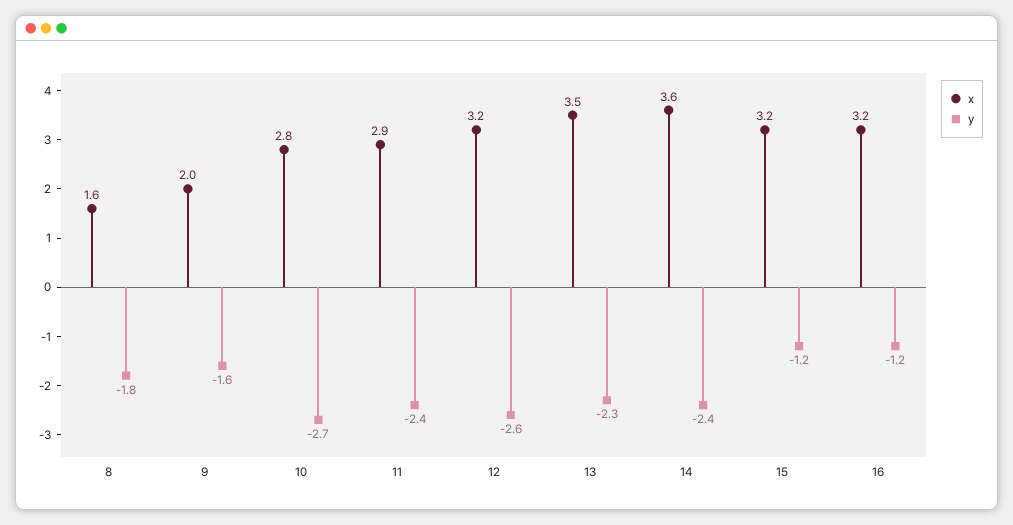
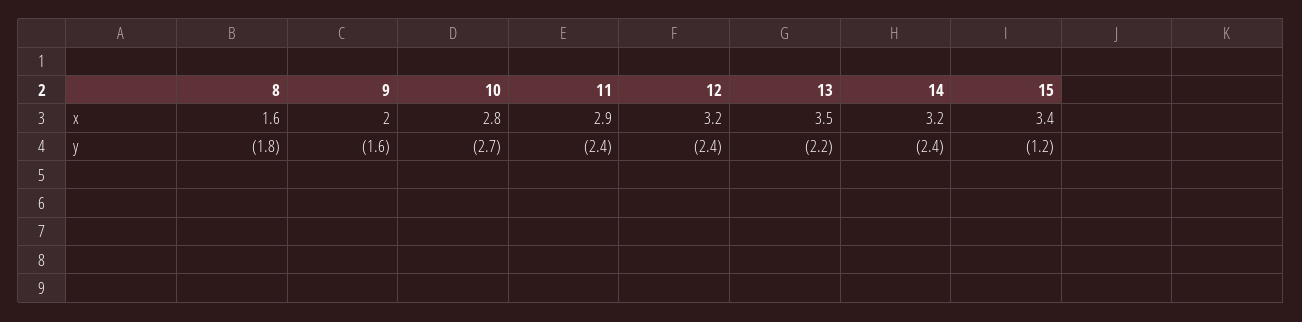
y, 12: -2.6 -> -2.4
y, 13: -2.3 -> -2.2
x, 14: 3.6 -> 3.2
x, 15: 3.2 -> 3.4
x, 16: 3.2 -> none
y, 16: -1.2 -> none

